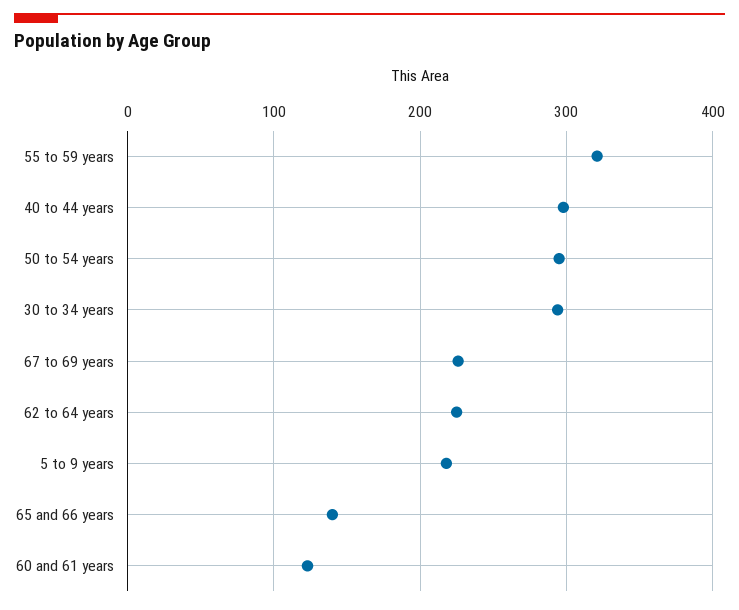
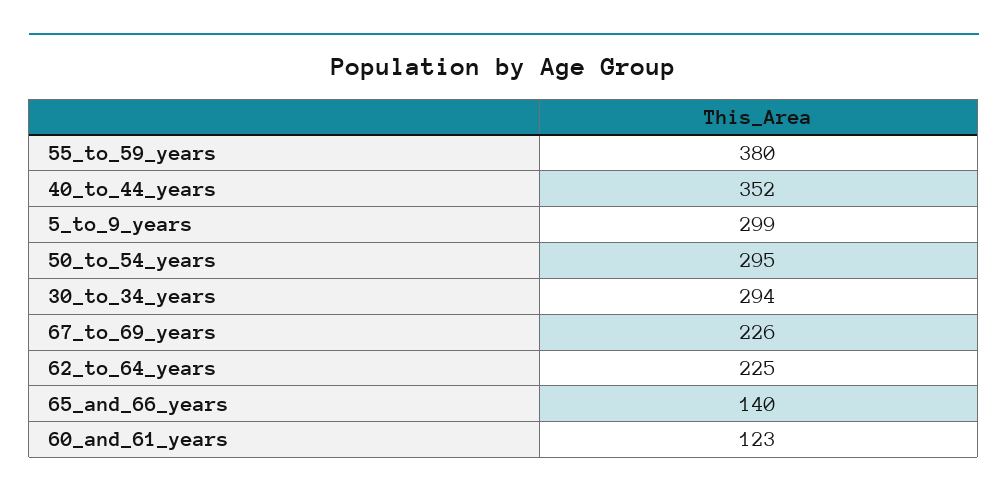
55 to 59 years: 320 -> 380
40 to 44 years: 300 -> 352
5 to 9 years: 220 -> 299

